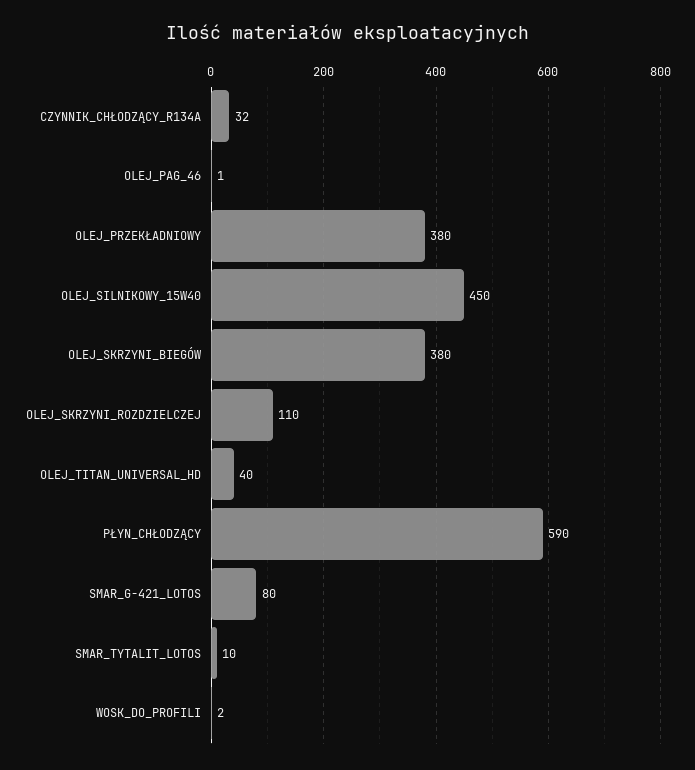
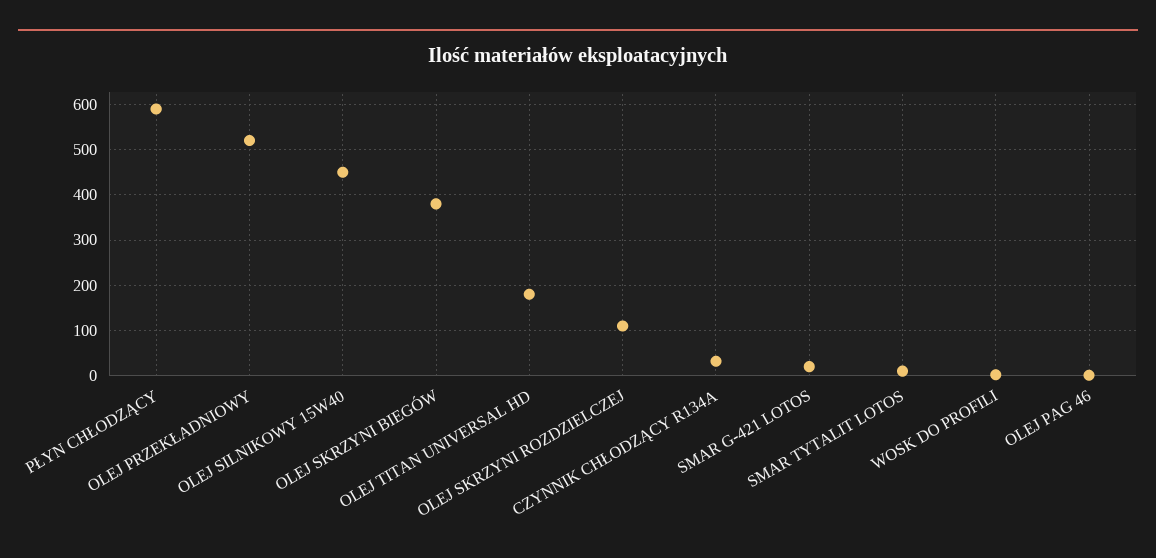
OLEJ_PRZEKŁADNIOWY: 380 -> 520
OLEJ_TITAN_UNIVERSAL_HD: 40 -> 180
SMAR_G-421_LOTOS: 80 -> 20

